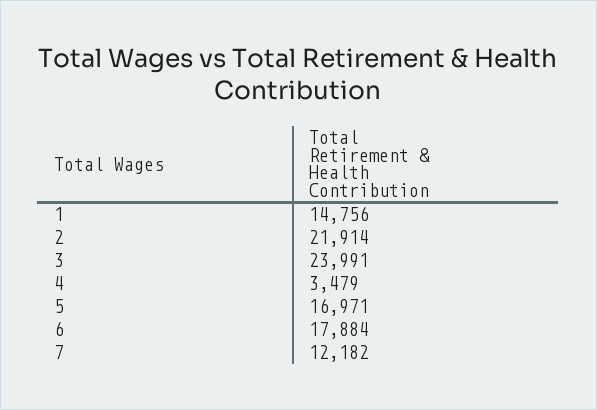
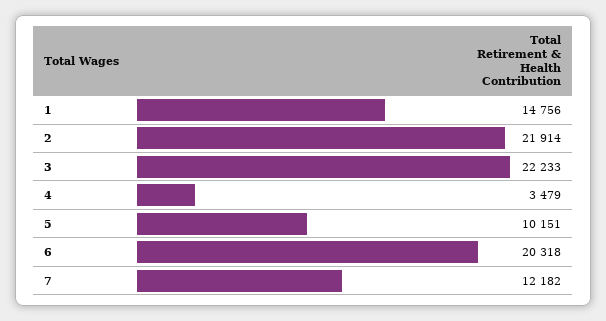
3: 23991 -> 22233
5: 16971 -> 10151
6: 17884 -> 20318

